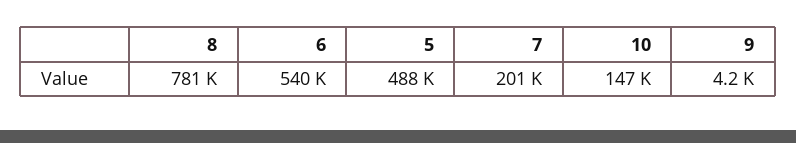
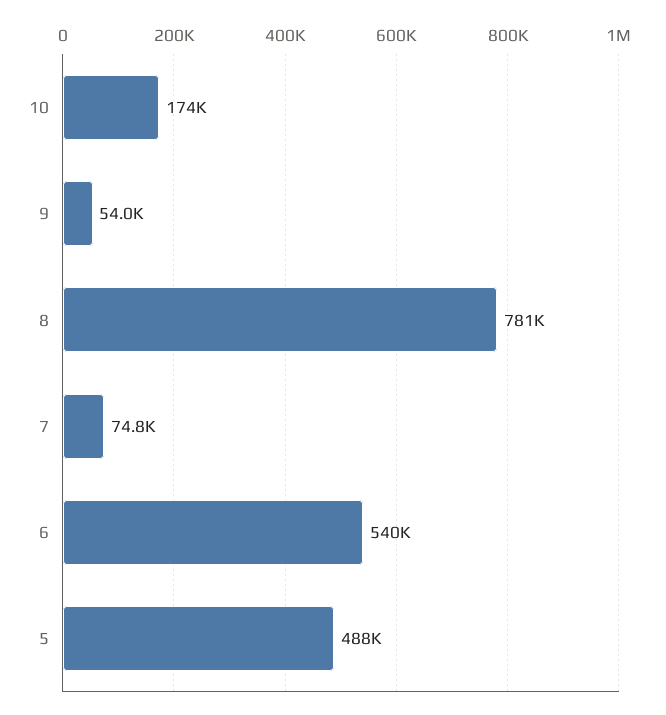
7: 201000 -> 74800
10: 147000 -> 174000
9: 4200 -> 54000

